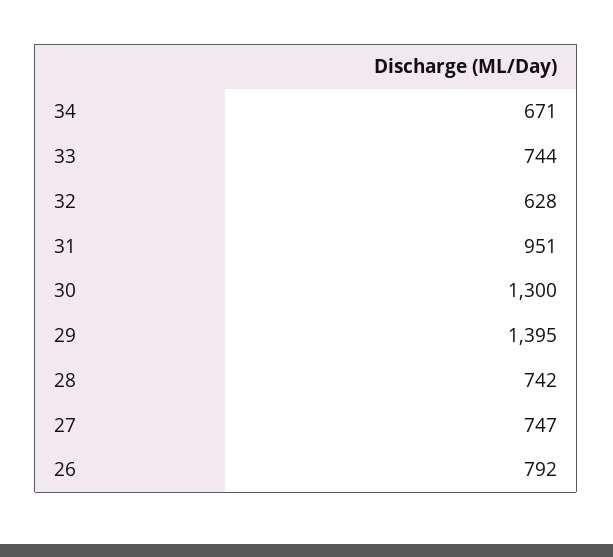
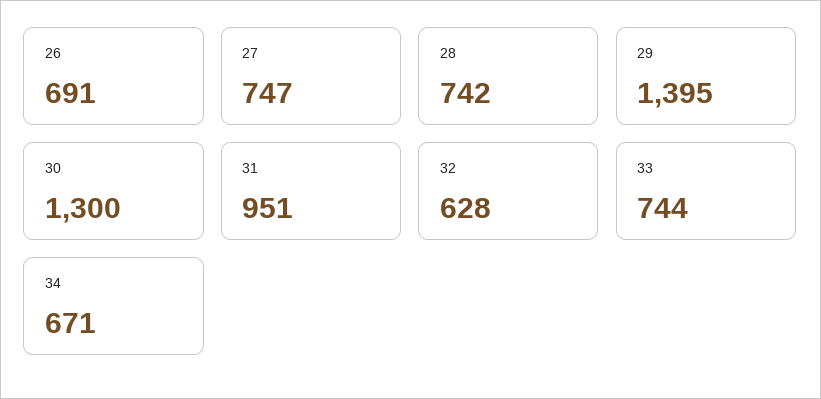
26: 792 -> 691

